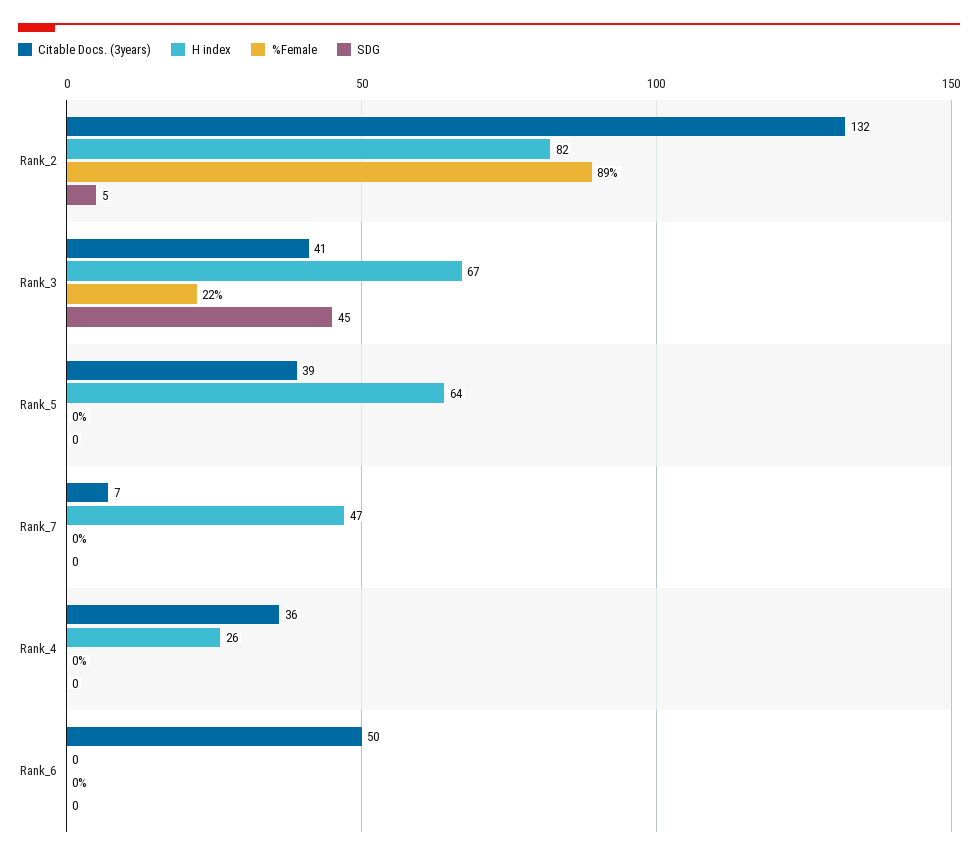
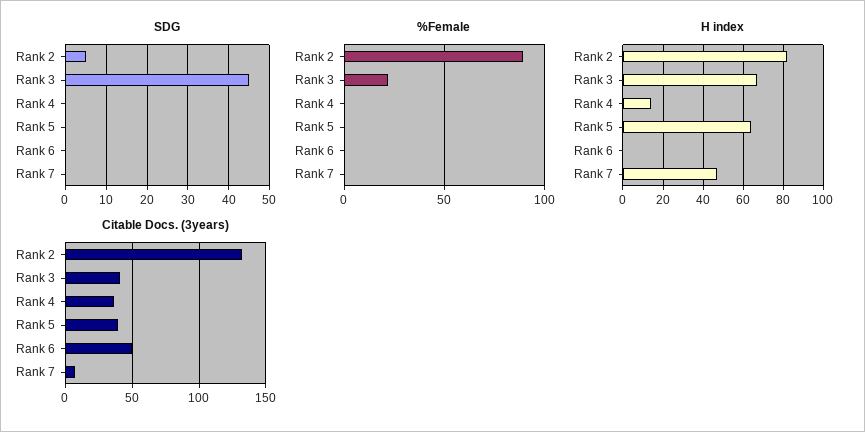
H index, Rank_4: 26 -> 15

